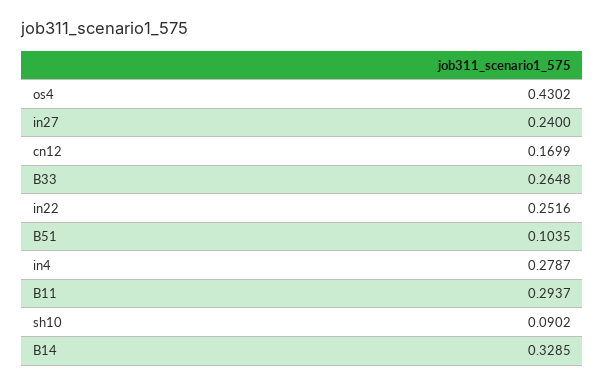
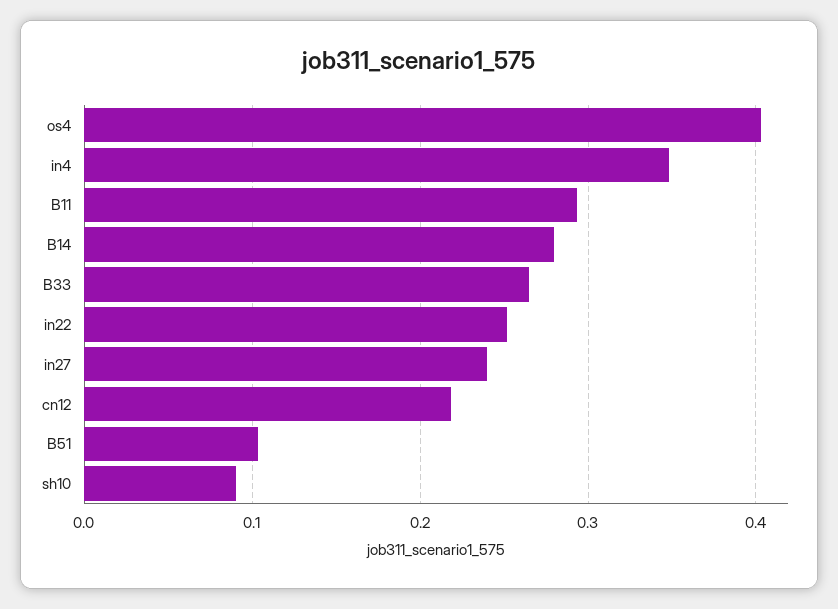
os4: 0.4302 -> 0.4
cn12: 0.1699 -> 0.22
in4: 0.2787 -> 0.35
B14: 0.3285 -> 0.28

